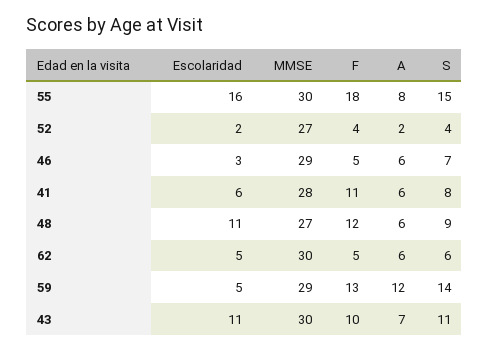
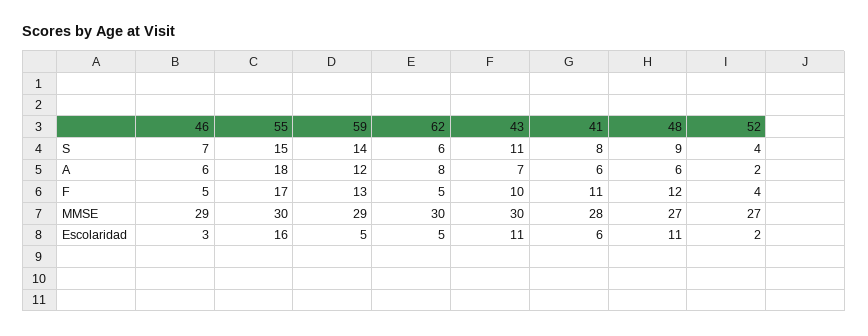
F, 55: 18 -> 17
A, 55: 8 -> 18
A, 62: 6 -> 8

